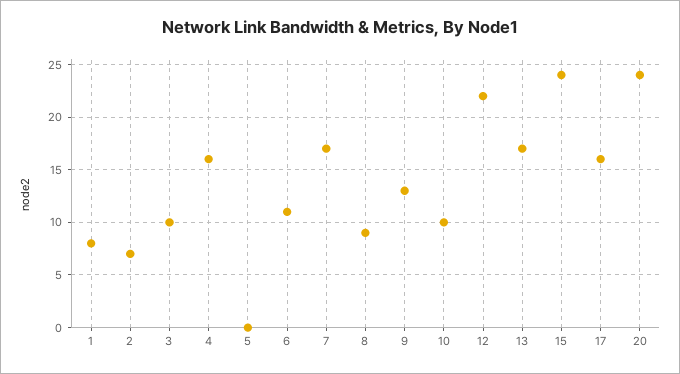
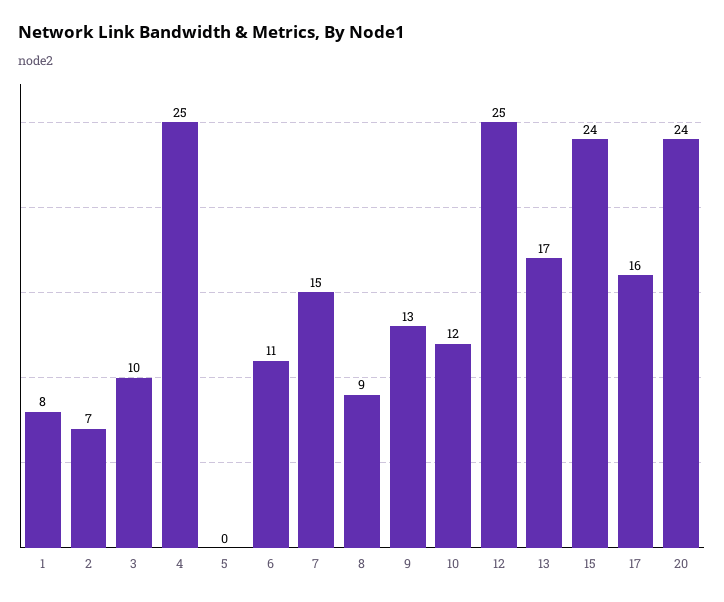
4: 16 -> 25
7: 17 -> 15
10: 10 -> 12
12: 22 -> 25

